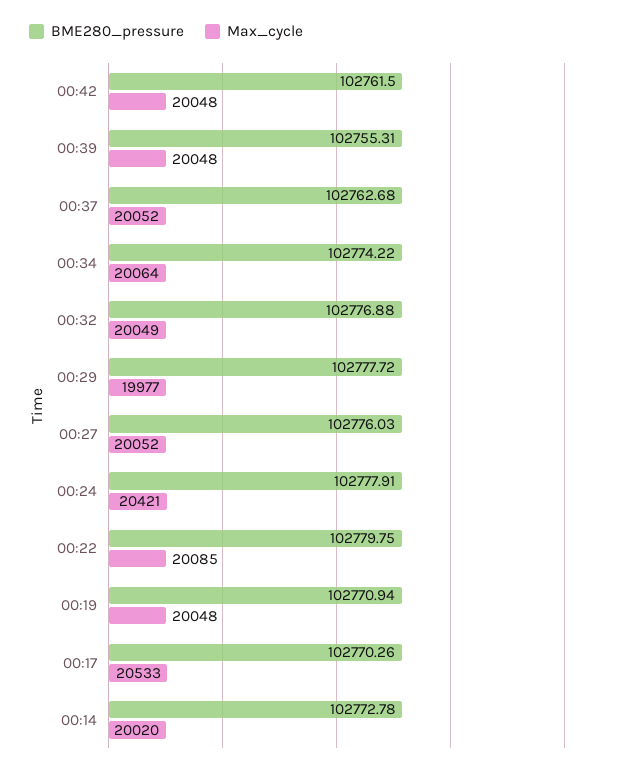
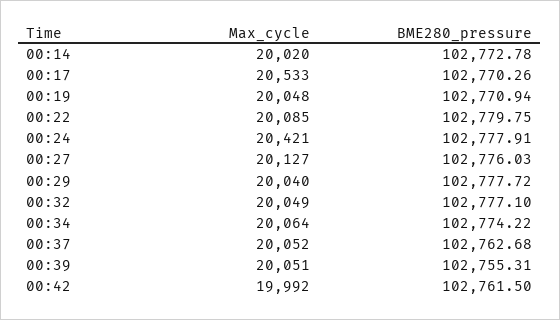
Max_cycle, 00:42: 20048 -> 19992
Max_cycle, 00:39: 20048 -> 20051
BME280_pressure, 00:32: 102776.88 -> 102777.1
Max_cycle, 00:29: 19977 -> 20040
Max_cycle, 00:27: 20052 -> 20127

